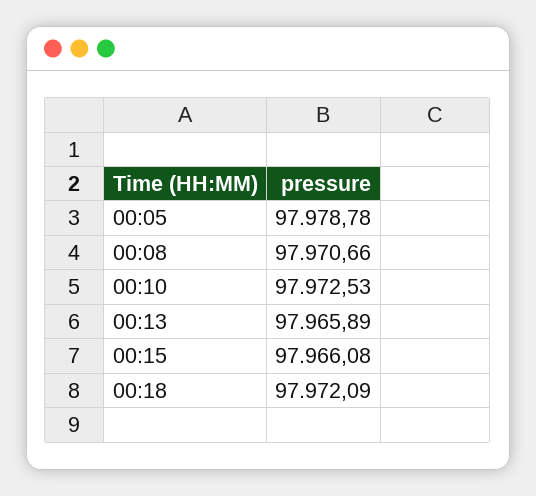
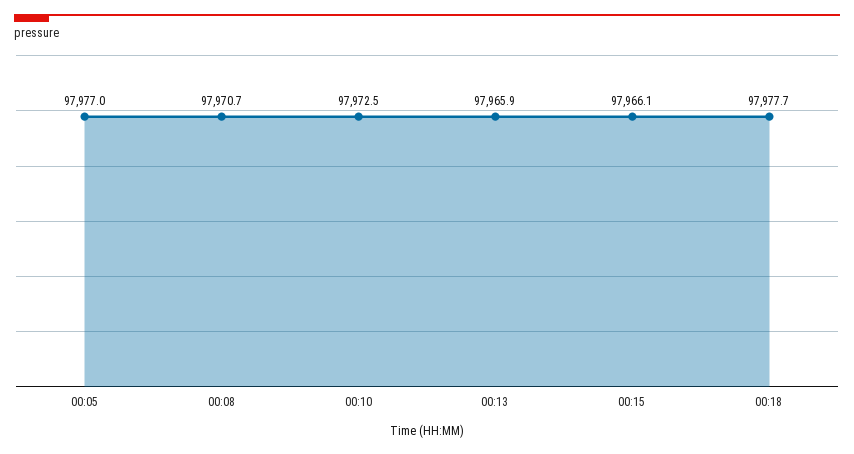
00:05: 97978.78 -> 97977
00:18: 97972.09 -> 97977.7

